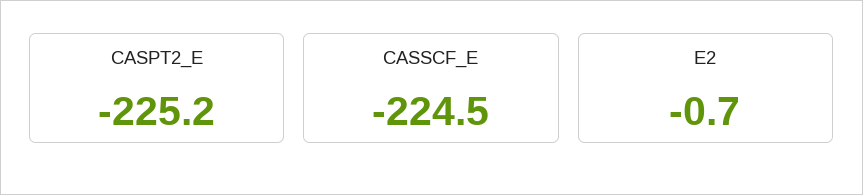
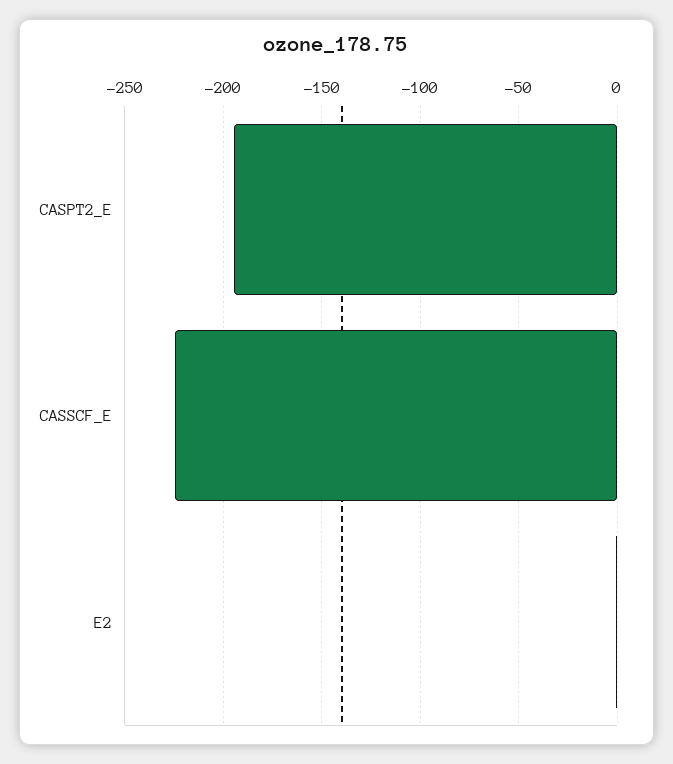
CASPT2_E: -225.2 -> -195

